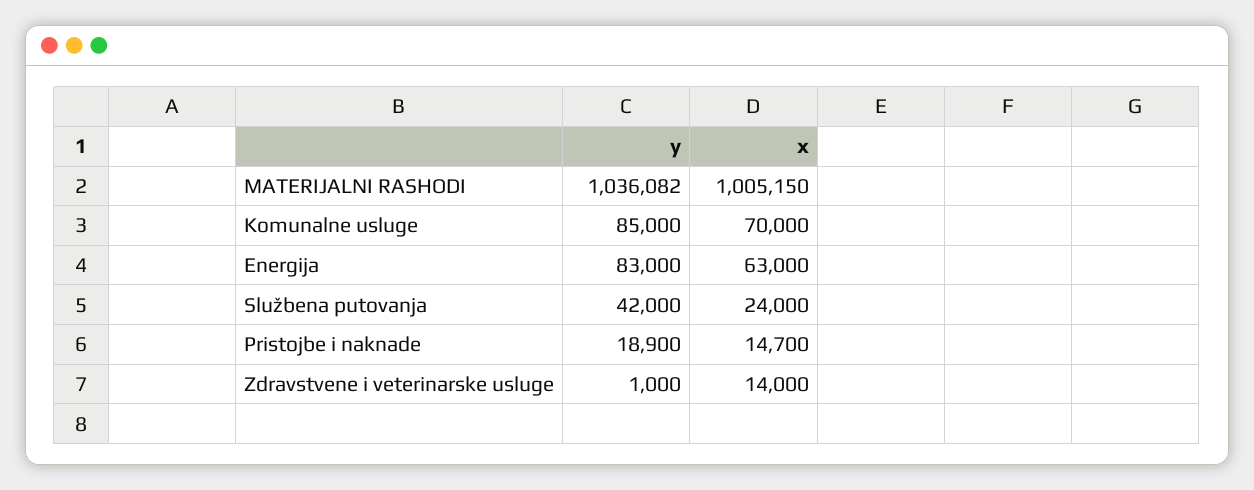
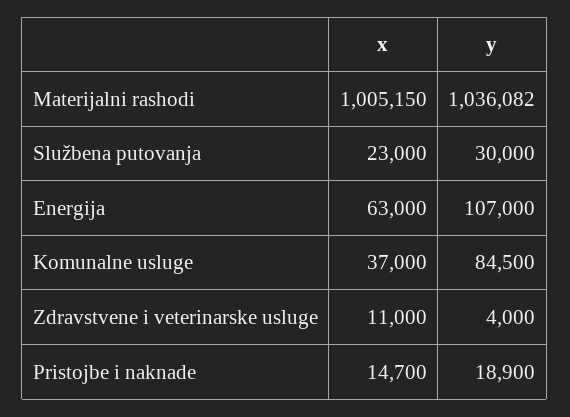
y, Komunalne usluge: 85000 -> 84500
x, Komunalne usluge: 70000 -> 37000
y, Energija: 83000 -> 107000
y, Službena putovanja: 42000 -> 30000
x, Službena putovanja: 24000 -> 23000
y, Zdravstvene i veterinarske usluge: 1000 -> 4000
x, Zdravstvene i veterinarske usluge: 14000 -> 11000

